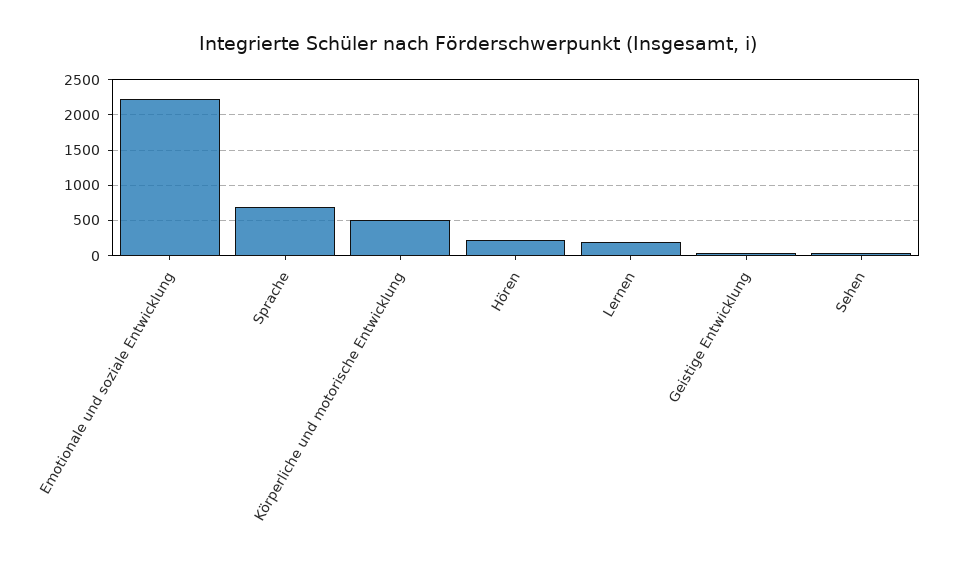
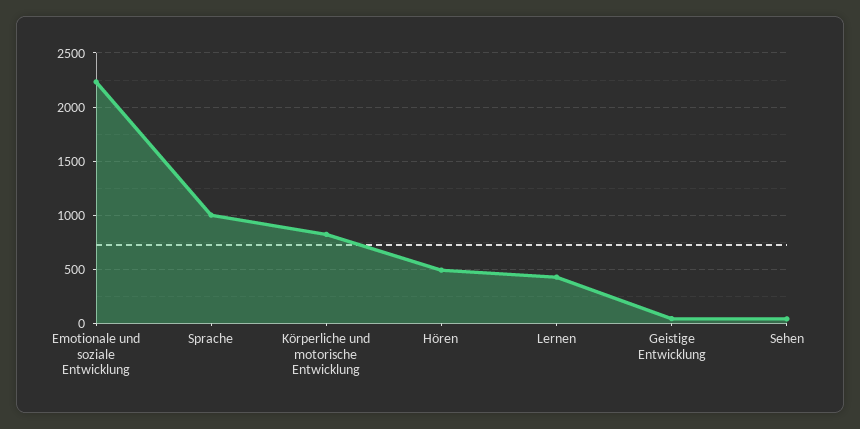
Sprache: 700 -> 1000
Körperliche und motorische Entwicklung: 500 -> 800
Hören: 200 -> 500
Lernen: 200 -> 400

